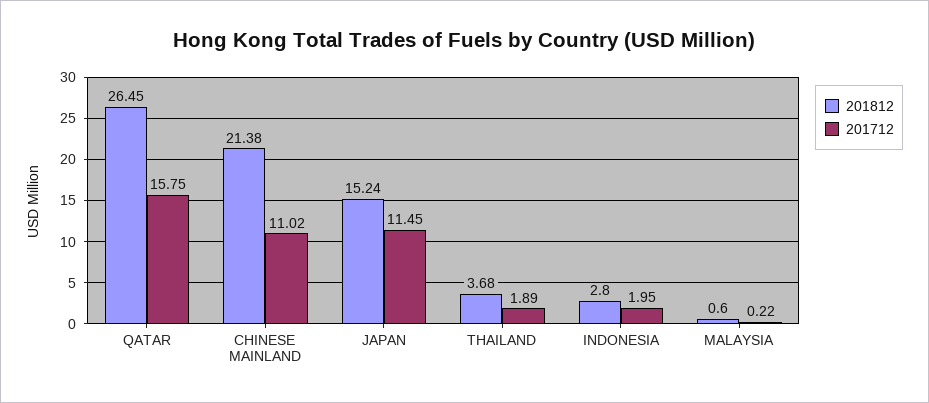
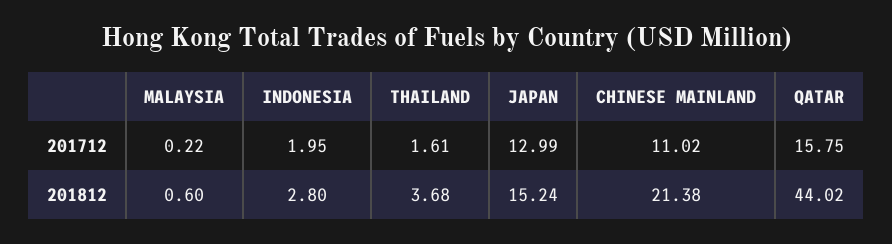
201812, QATAR: 26.45 -> 44.02
201712, JAPAN: 11.45 -> 12.99
201712, THAILAND: 1.89 -> 1.61

